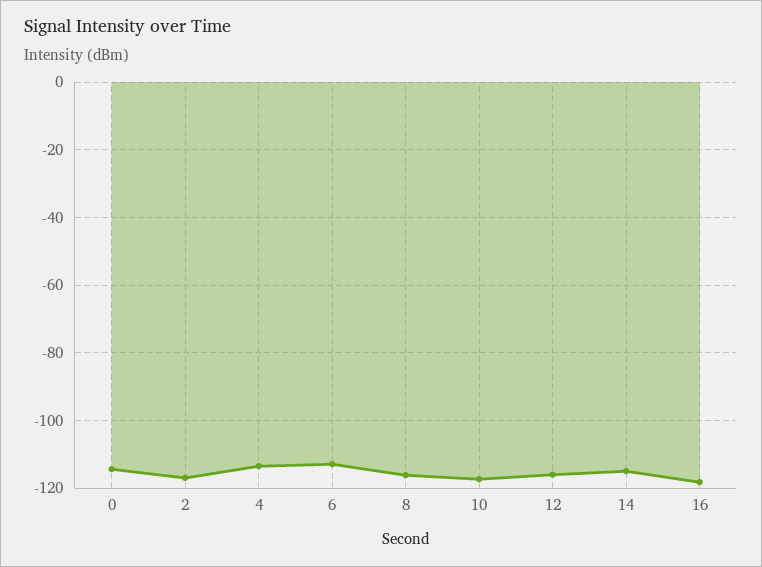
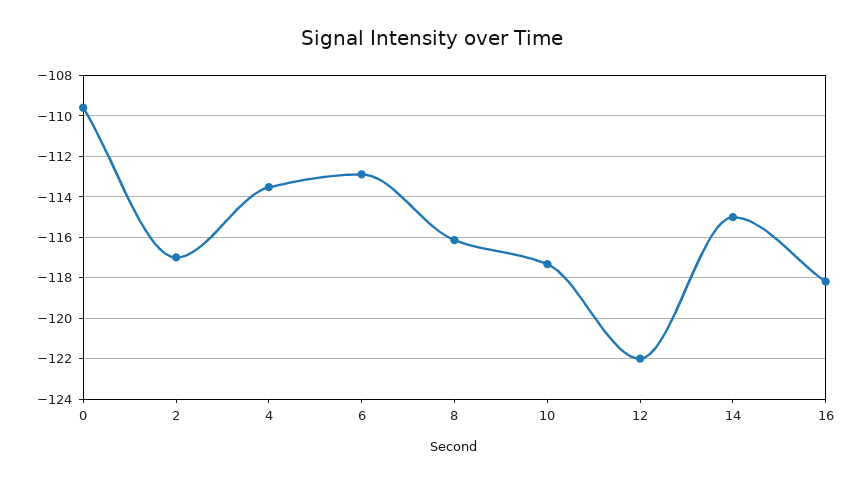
0: -114 -> -109.5
12: -116 -> -122

